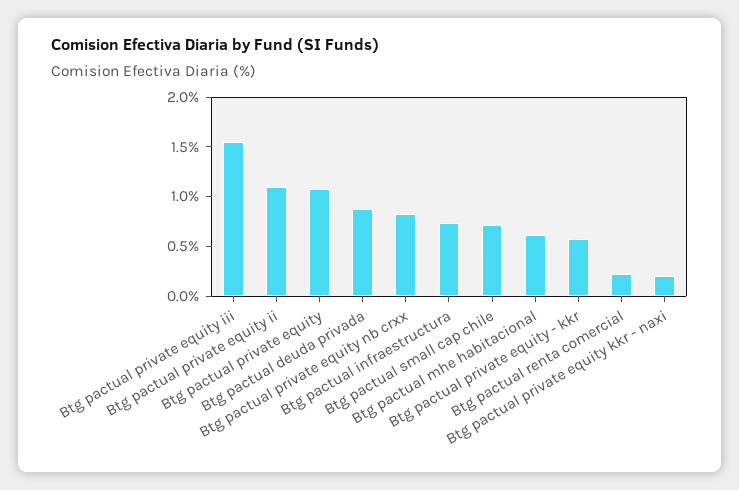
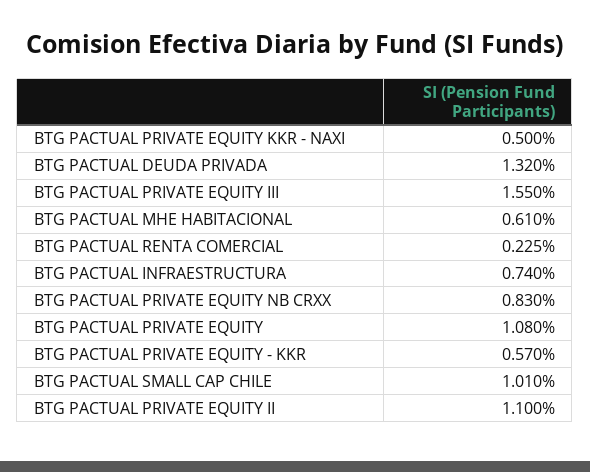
Btg pactual deuda privada: 0.9 -> 1.32
Btg pactual small cap chile: 0.7 -> 1.01
Btg pactual private equity kkr - naxi: 0.2 -> 0.5

